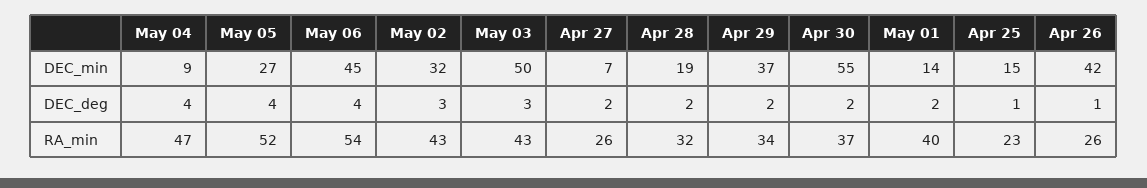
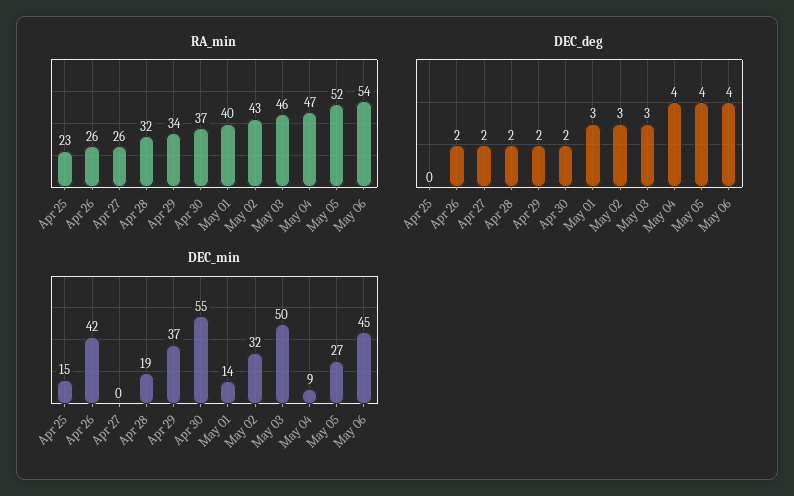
DEC_min, Apr 27: 7 -> 0
DEC_deg, May 01: 2 -> 3
DEC_deg, Apr 25: 1 -> 0
DEC_deg, Apr 26: 1 -> 2
RA_min, May 03: 43 -> 46

